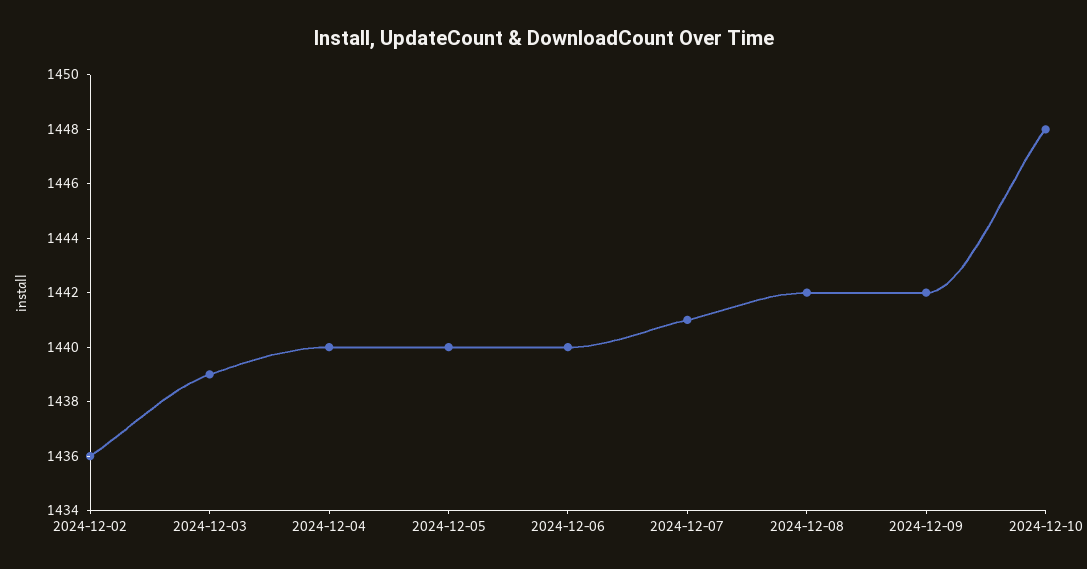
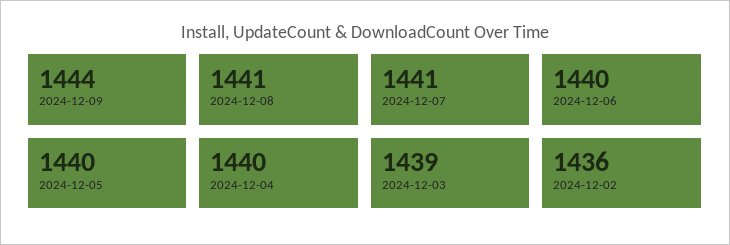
2024-12-08: 1442 -> 1441
2024-12-09: 1442 -> 1444
2024-12-10: 1448 -> none

